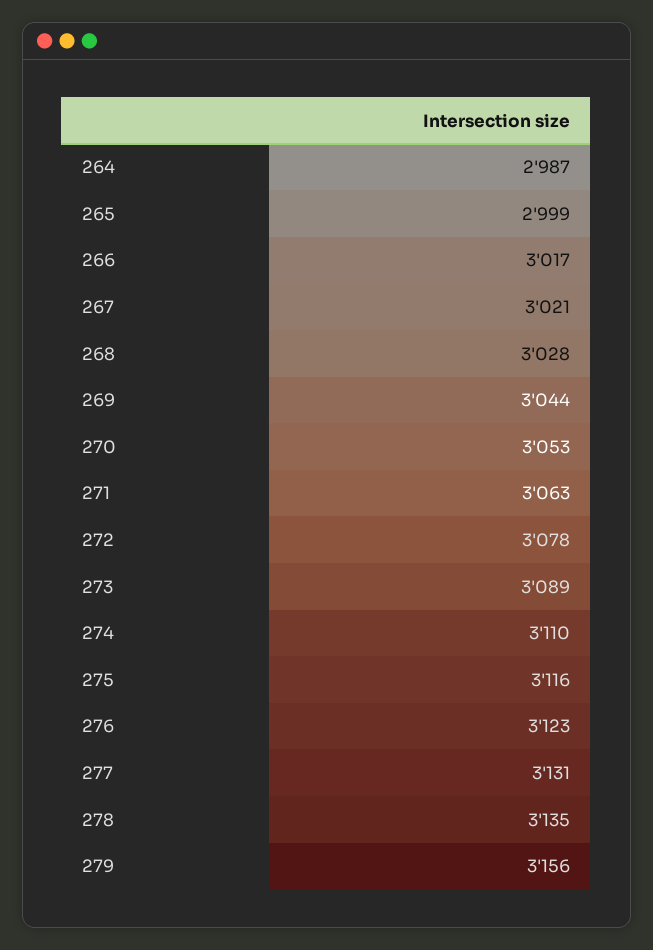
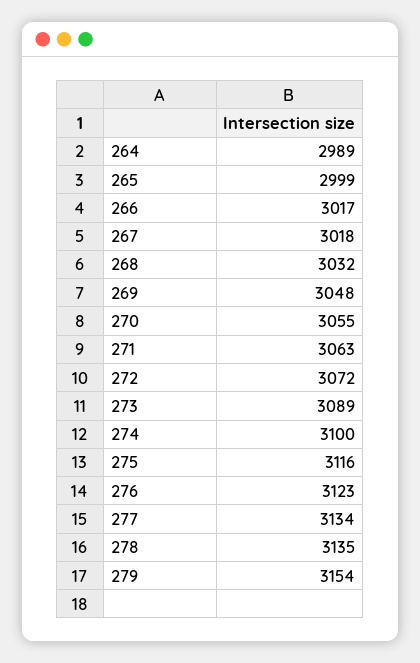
264: 2987 -> 2989
267: 3021 -> 3018
268: 3028 -> 3032
269: 3044 -> 3048
270: 3053 -> 3055
272: 3078 -> 3072
274: 3110 -> 3100
277: 3131 -> 3134
279: 3156 -> 3154

